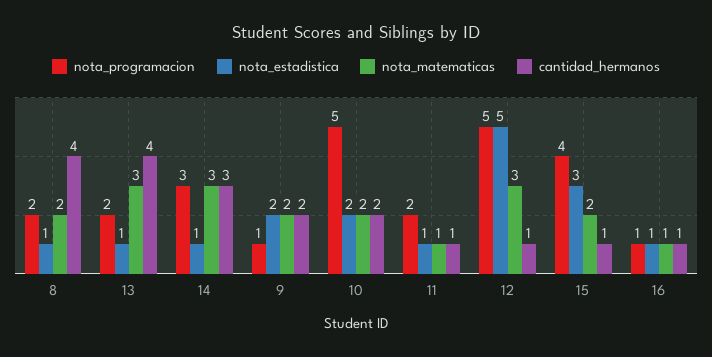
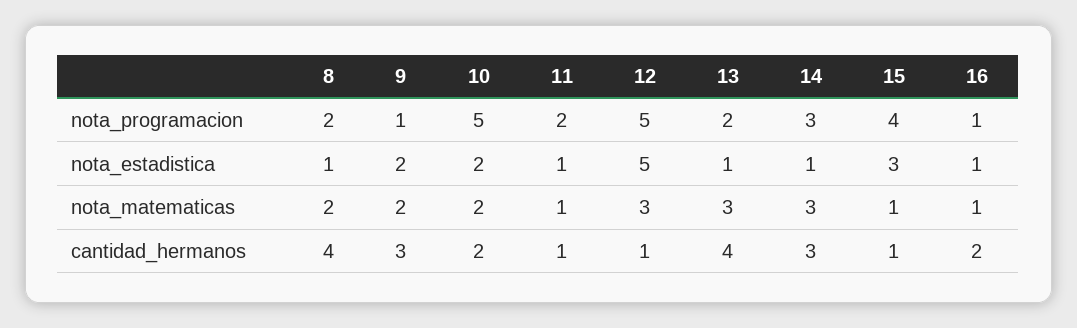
cantidad_hermanos, 9: 2 -> 3
nota_matematicas, 15: 2 -> 1
cantidad_hermanos, 16: 1 -> 2

